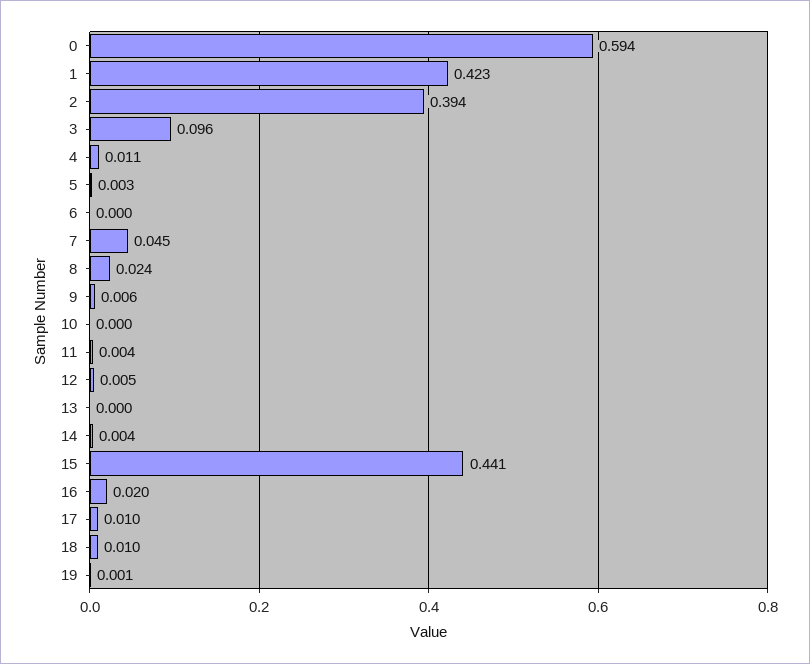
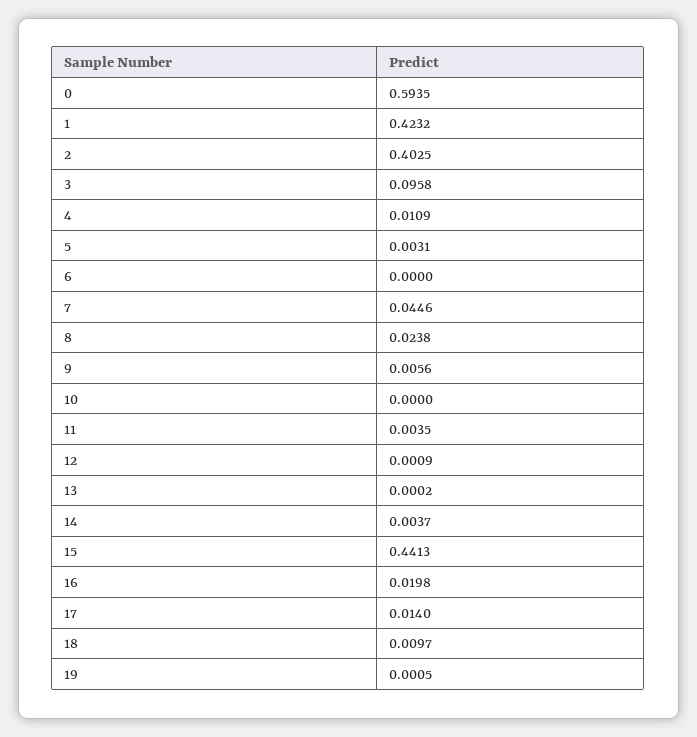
2: 0.394 -> 0.4025
12: 0.005 -> 0.0009
17: 0.01 -> 0.014

